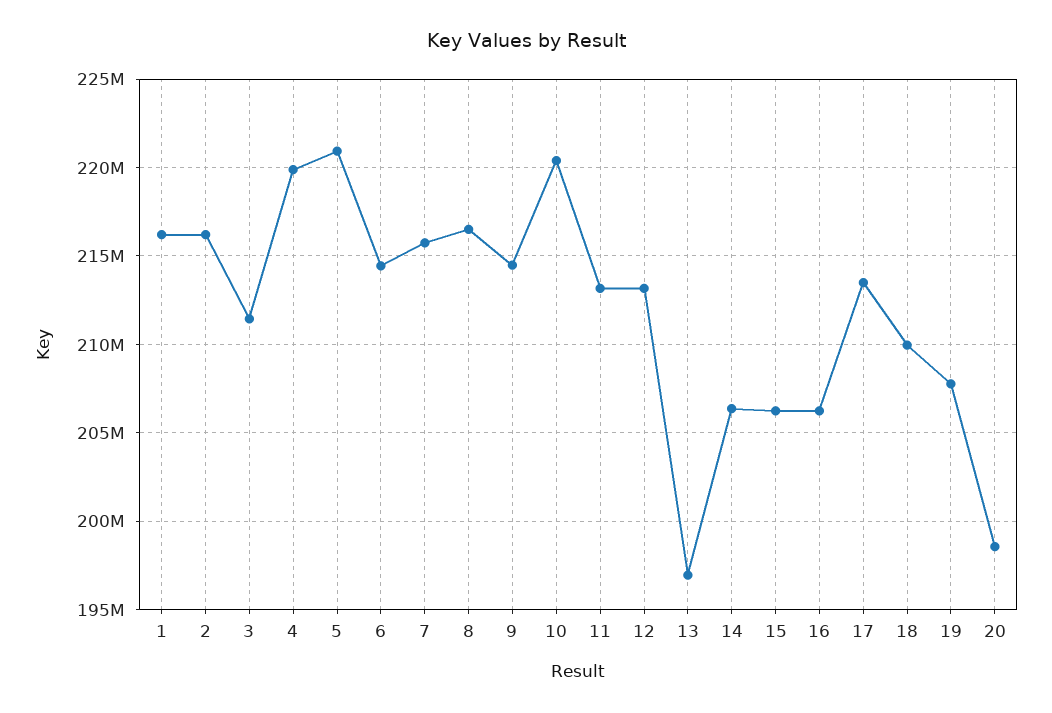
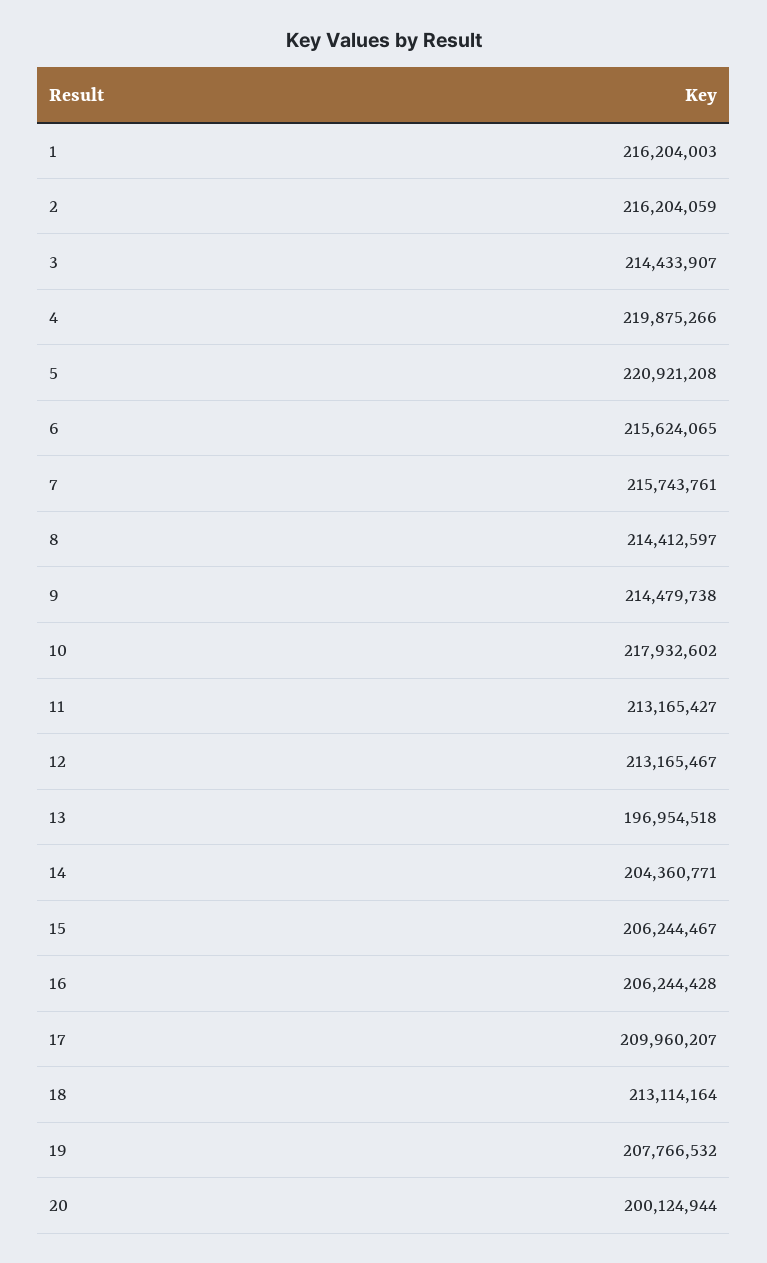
3: 211500000 -> 214433907
6: 214500000 -> 215624065
8: 216500000 -> 214412597
10: 220500000 -> 217932602
14: 206500000 -> 204360771
17: 213500000 -> 209960207
18: 210000000 -> 213114164
20: 198500000 -> 200124944

